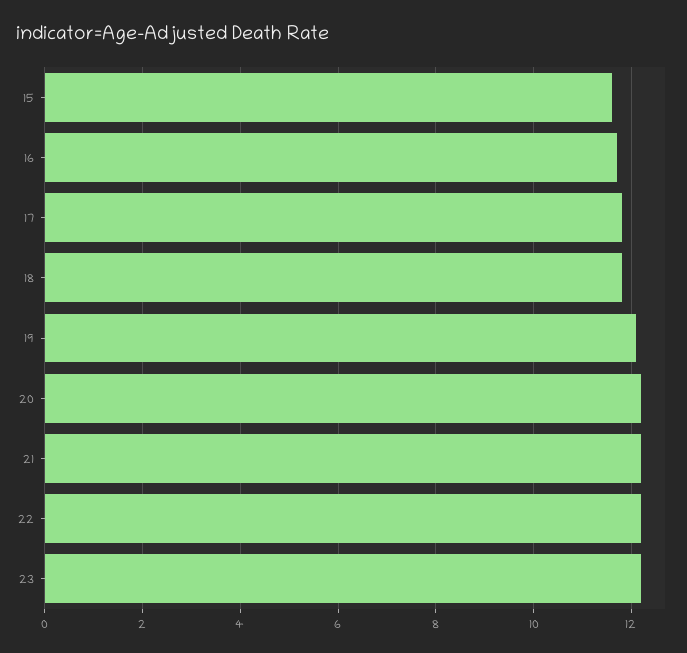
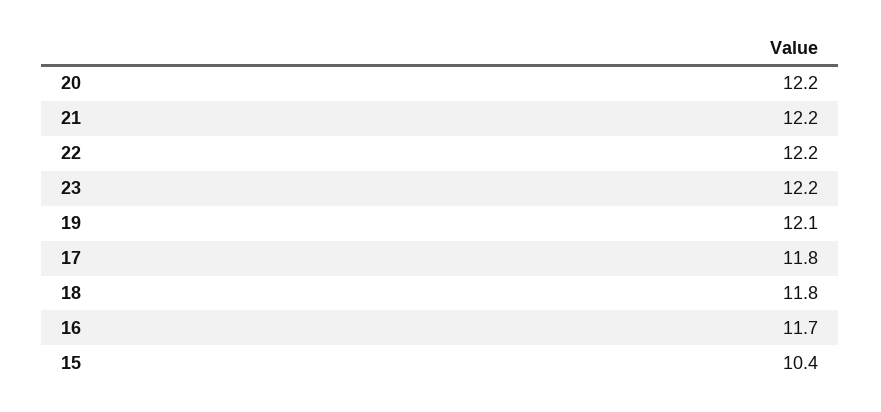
15: 11.5 -> 10.4

